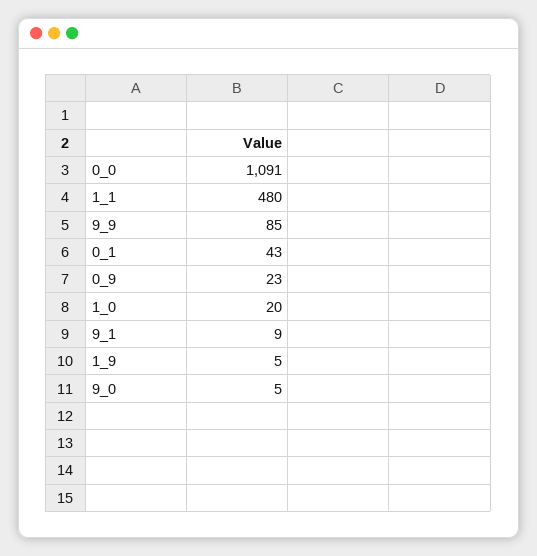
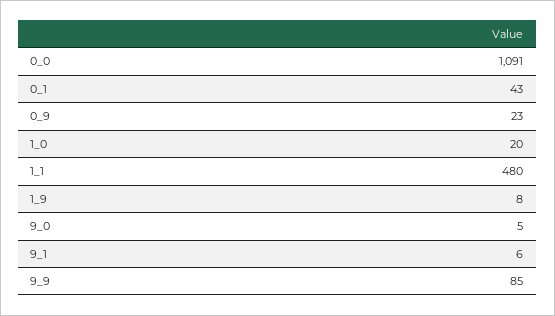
9_1: 9 -> 6
1_9: 5 -> 8

